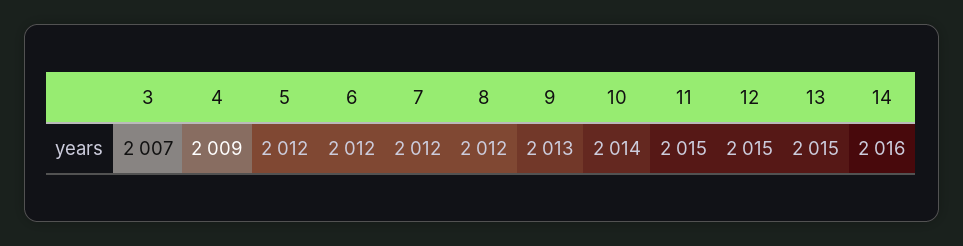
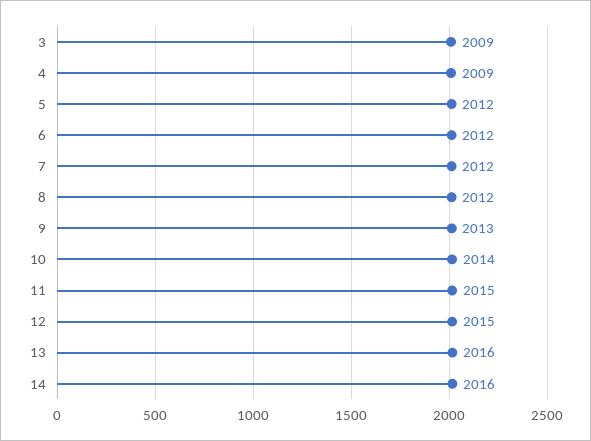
3: 2007 -> 2009
13: 2015 -> 2016

